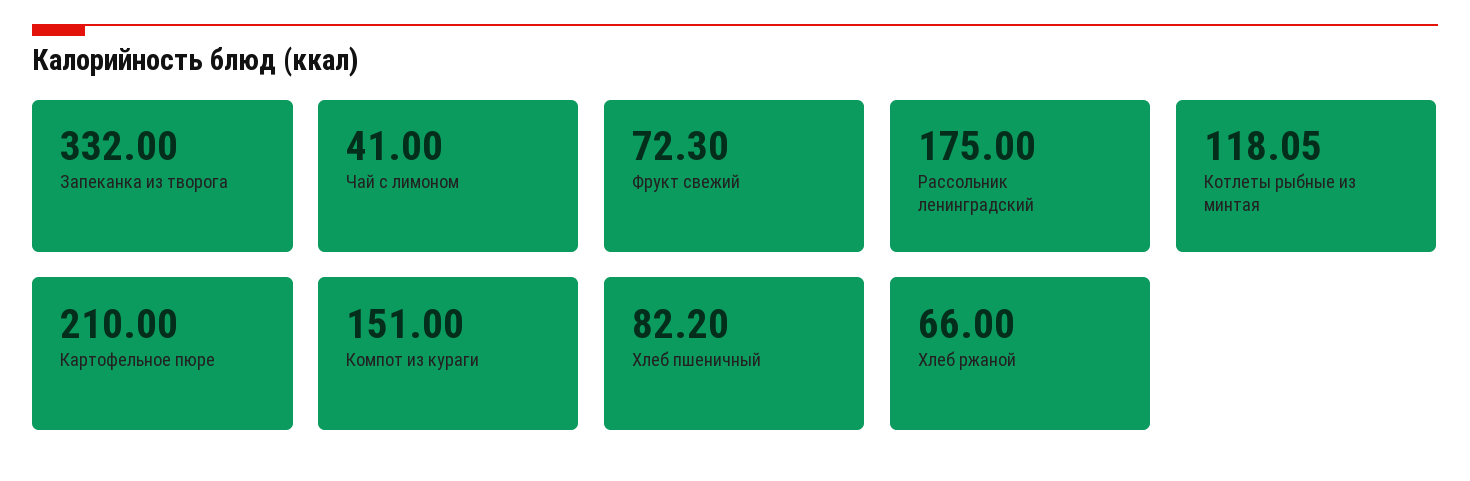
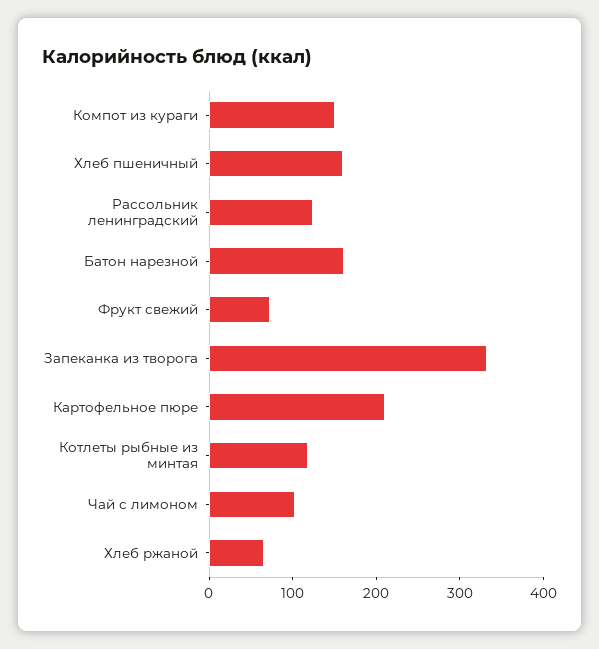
Чай с лимоном: 41 -> 100
Рассольник ленинградский: 175 -> 120
Хлеб пшеничный: 82.2 -> 160
Батон нарезной: none -> 160

